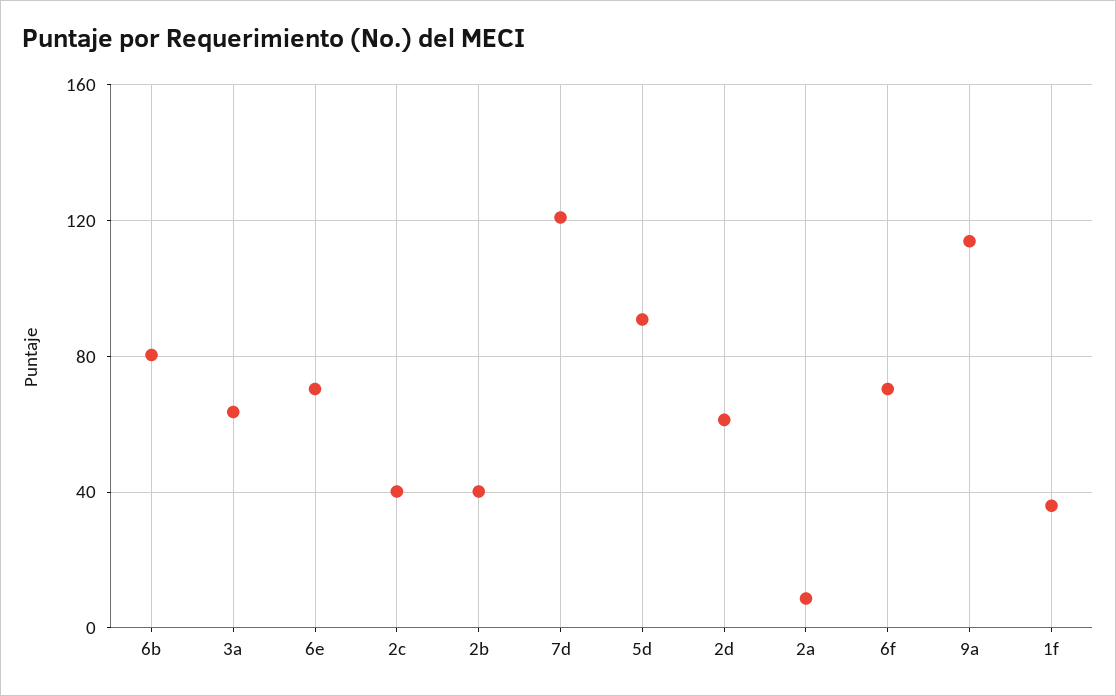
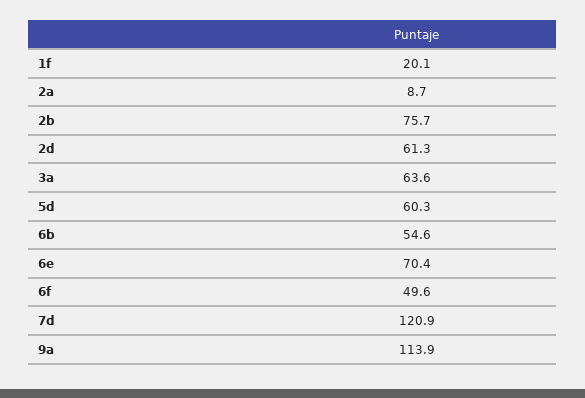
6b: 80 -> 54.6
2c: 40 -> none
2b: 40 -> 75.7
5d: 90 -> 60.3
6f: 70 -> 49.6
1f: 35 -> 20.1

